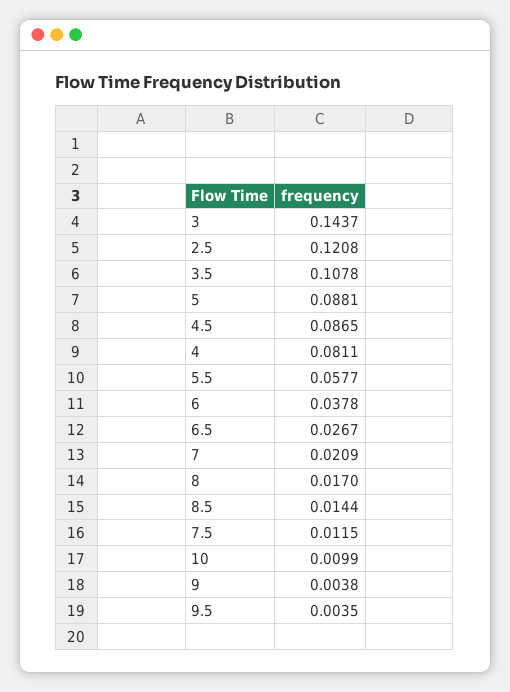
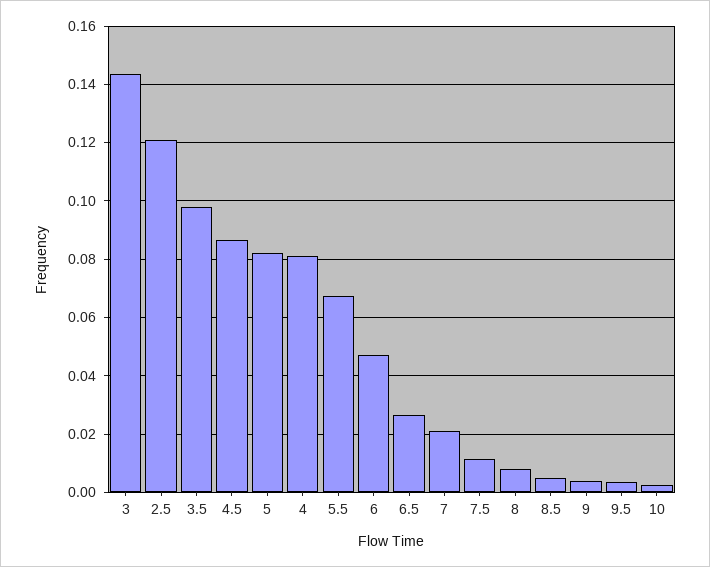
3.5: 0.1078 -> 0.0975
5: 0.0881 -> 0.0825
5.5: 0.0577 -> 0.0675
6: 0.0378 -> 0.0475
8: 0.017 -> 0.0075
8.5: 0.0144 -> 0.005
10: 0.0099 -> 0.0025

